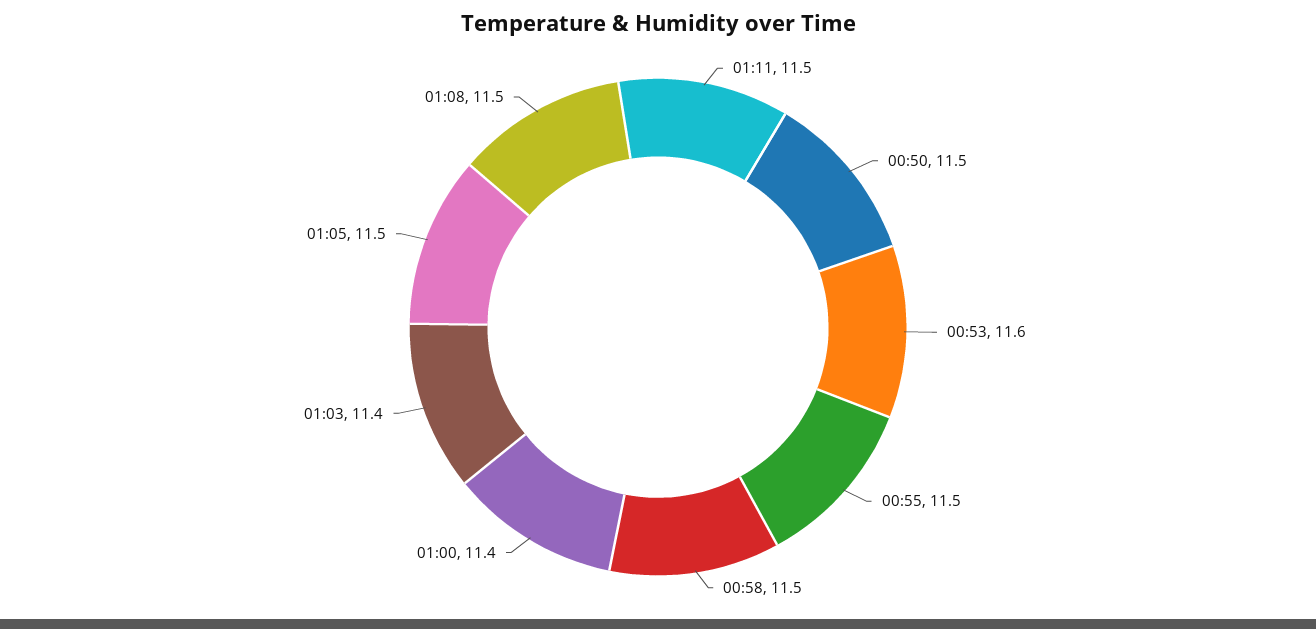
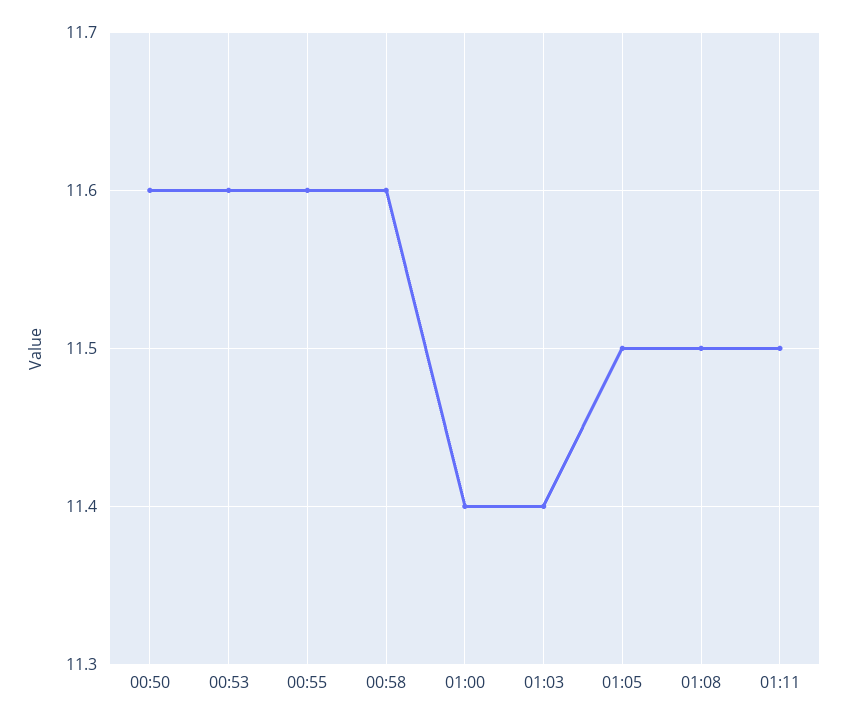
00:50: 11.5 -> 11.6
00:55: 11.5 -> 11.6
00:58: 11.5 -> 11.6

